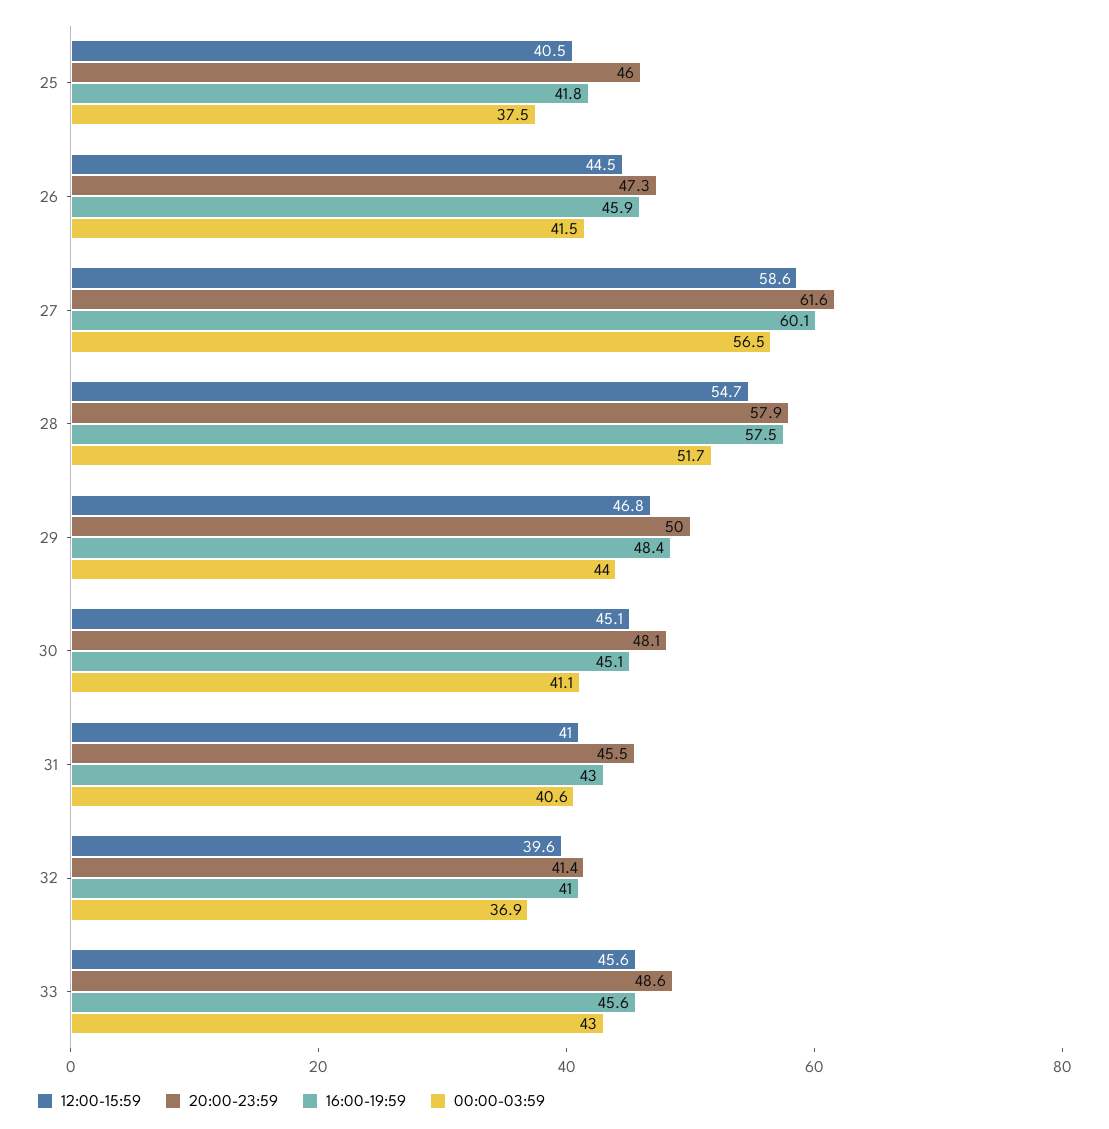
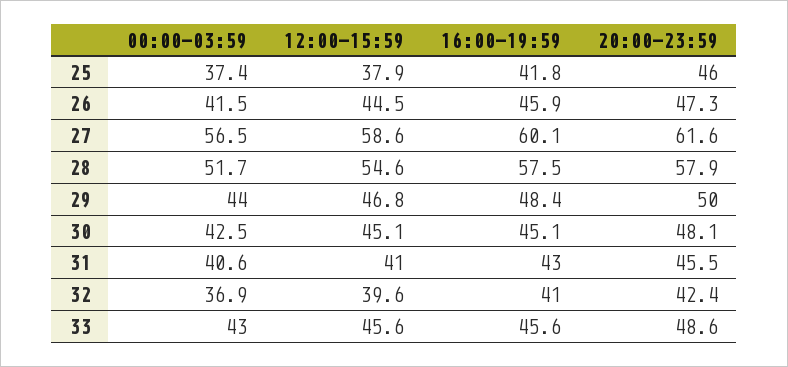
12:00-15:59, 25: 40.5 -> 37.9
00:00-03:59, 25: 37.5 -> 37.4
12:00-15:59, 28: 54.7 -> 54.6
00:00-03:59, 30: 41.1 -> 42.5
20:00-23:59, 32: 41.4 -> 42.4

